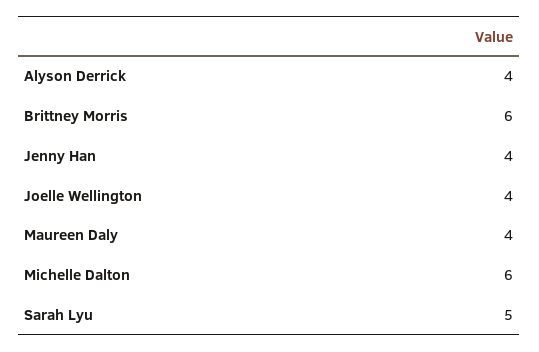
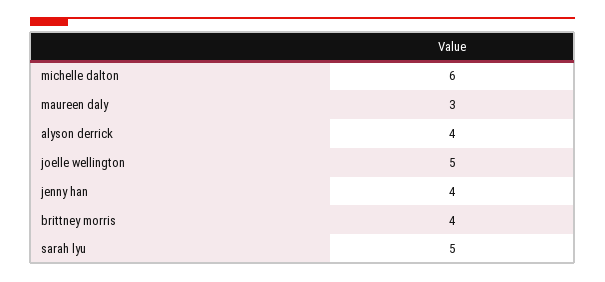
Brittney Morris: 6 -> 4
Joelle Wellington: 4 -> 5
Maureen Daly: 4 -> 3

